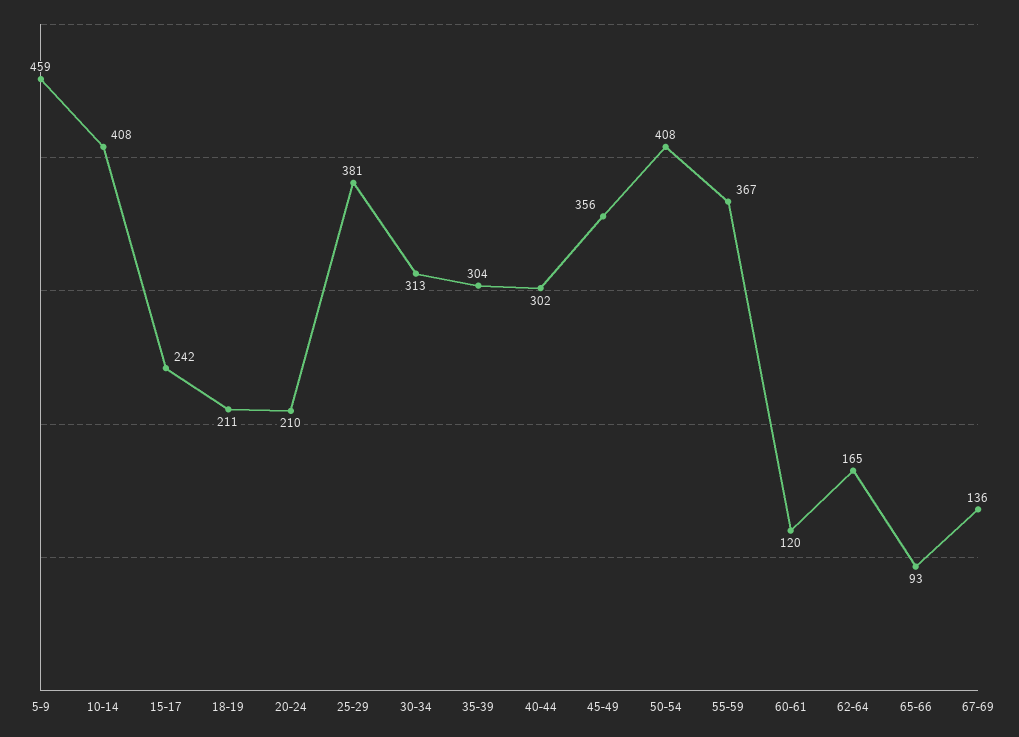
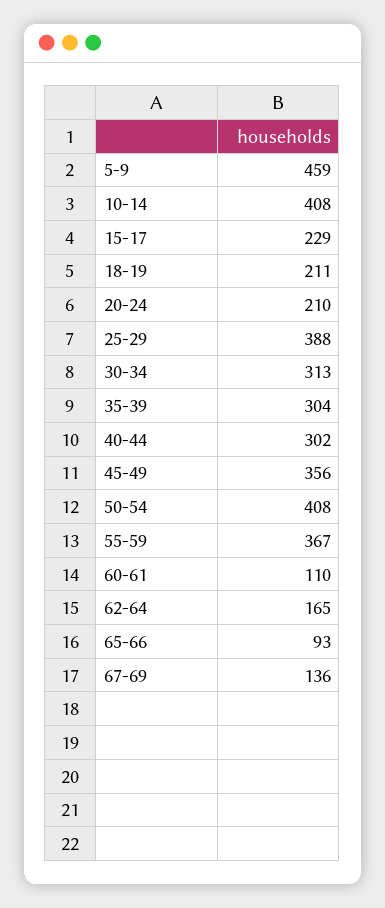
15-17: 242 -> 229
25-29: 381 -> 388
60-61: 120 -> 110

